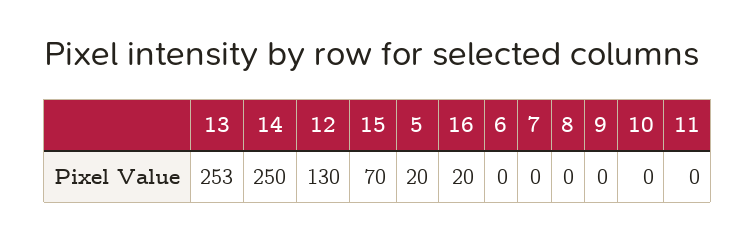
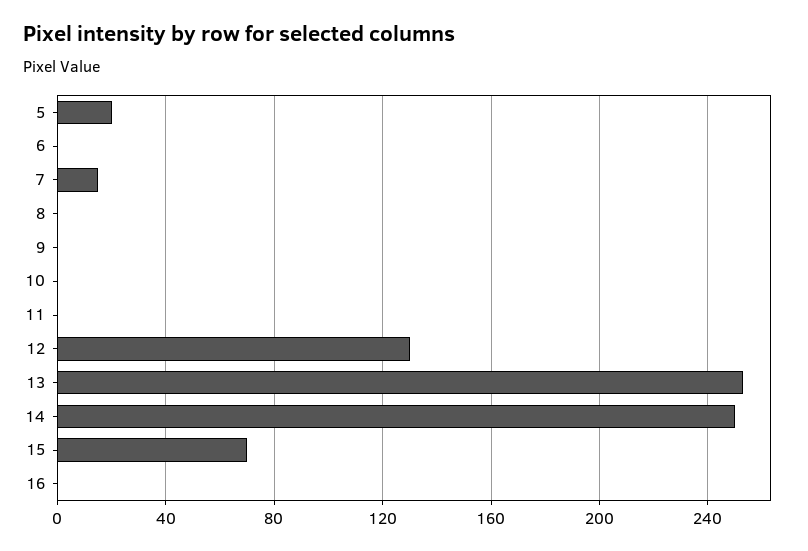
16: 20 -> 0
7: 0 -> 15

